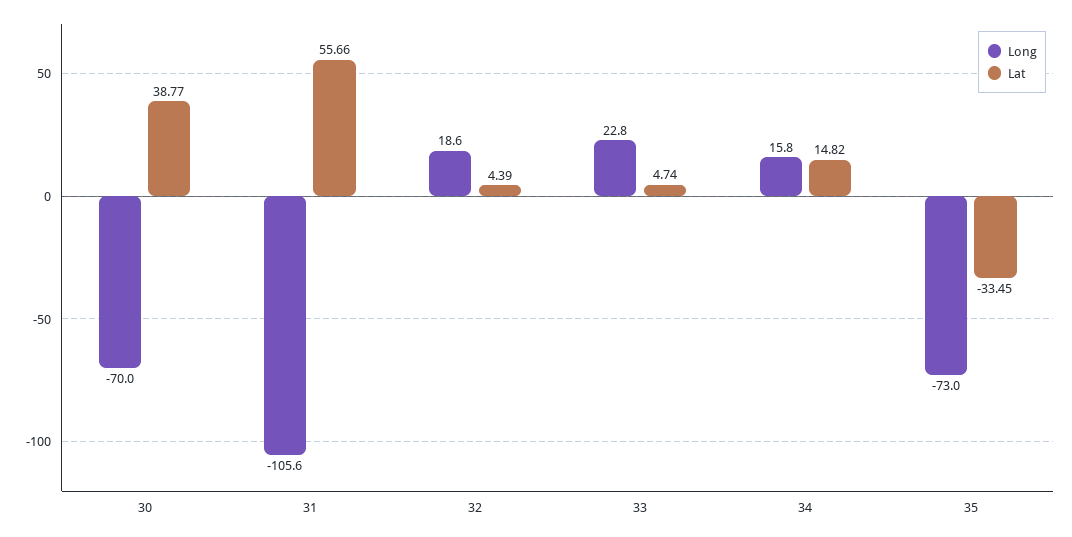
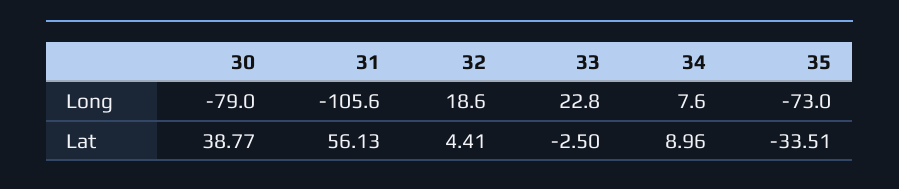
Long, 30: -70 -> -79
Lat, 31: 55.66 -> 56.13
Lat, 32: 4.39 -> 4.41
Lat, 33: 4.74 -> -2.5
Long, 34: 15.8 -> 7.6
Lat, 34: 14.82 -> 8.96
Lat, 35: -33.45 -> -33.51

